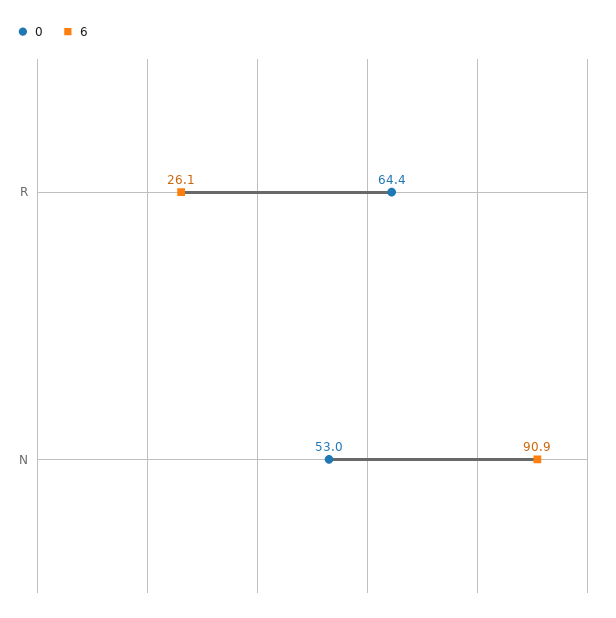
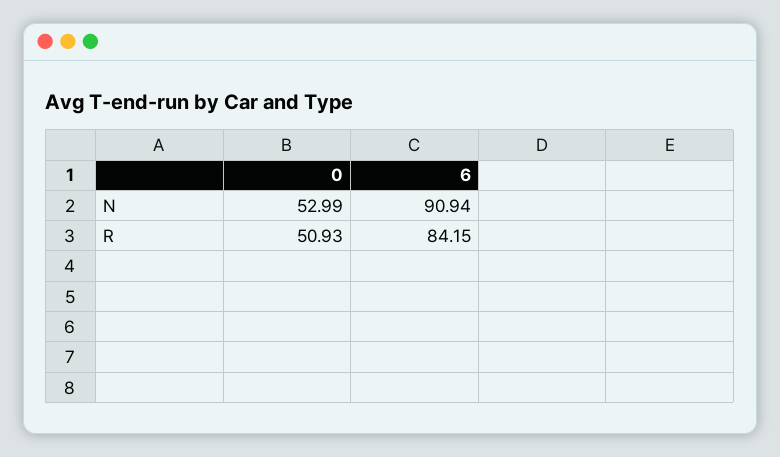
0, R: 64.4 -> 50.93
6, R: 26.1 -> 84.15

